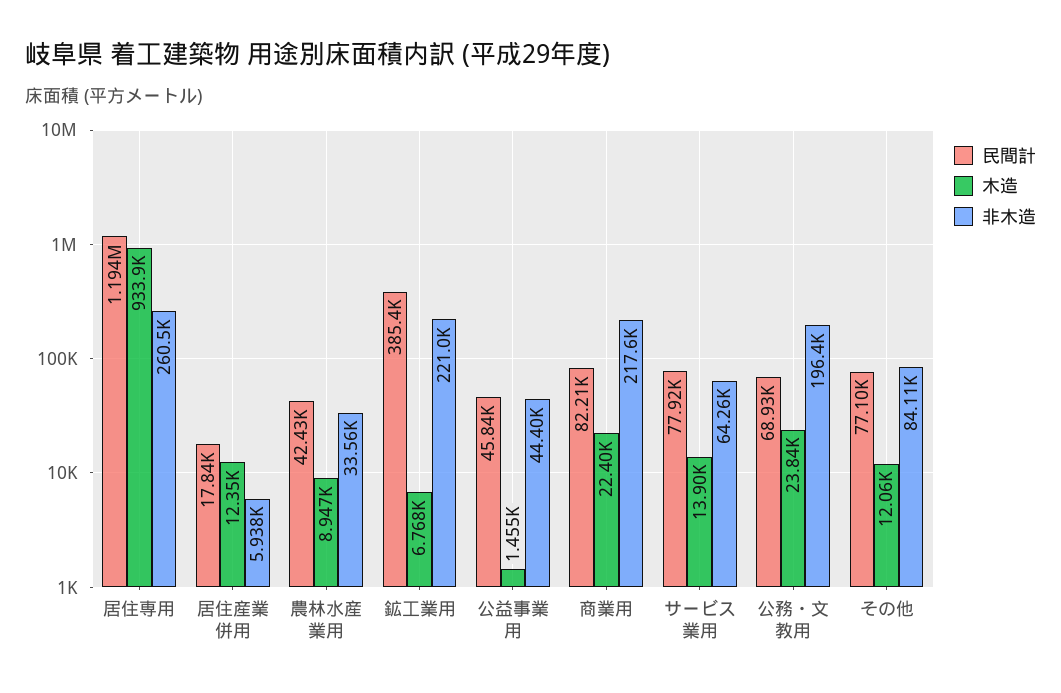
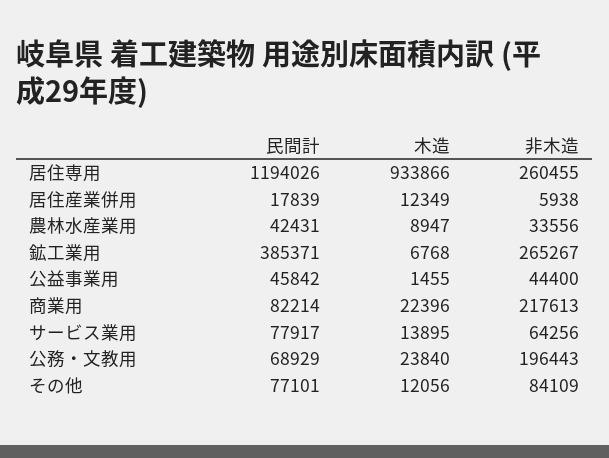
非木造, 鉱工業用: 221000 -> 265267

